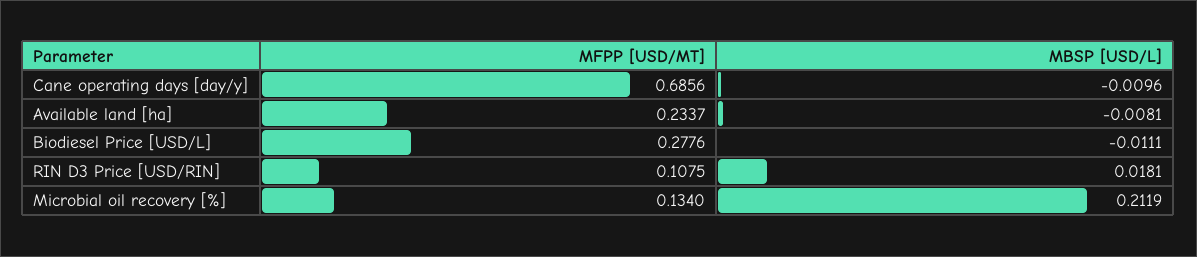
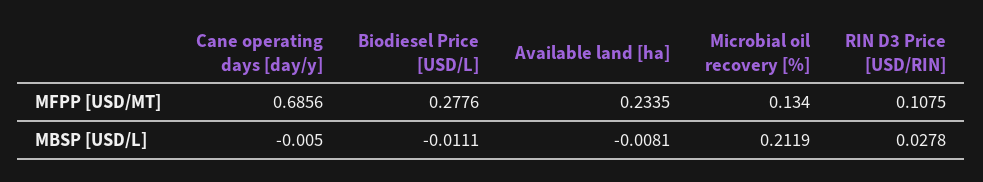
MBSP [USD/L], Cane operating days [day/y]: -0.0096 -> -0.005
MFPP [USD/MT], Available land [ha]: 0.2337 -> 0.2335
MBSP [USD/L], RIN D3 Price [USD/RIN]: 0.0181 -> 0.0278

